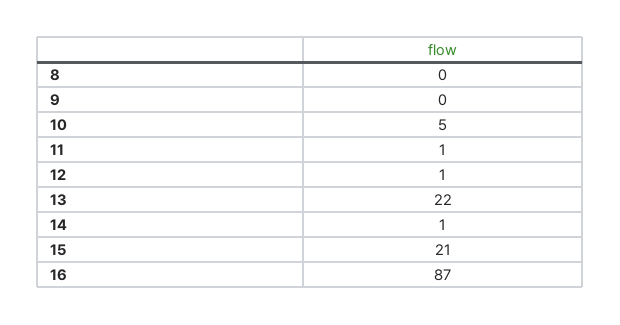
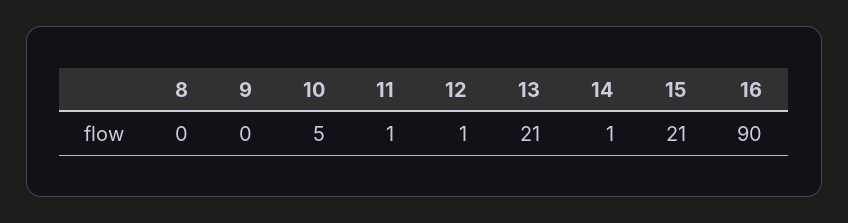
13: 22 -> 21
16: 87 -> 90

